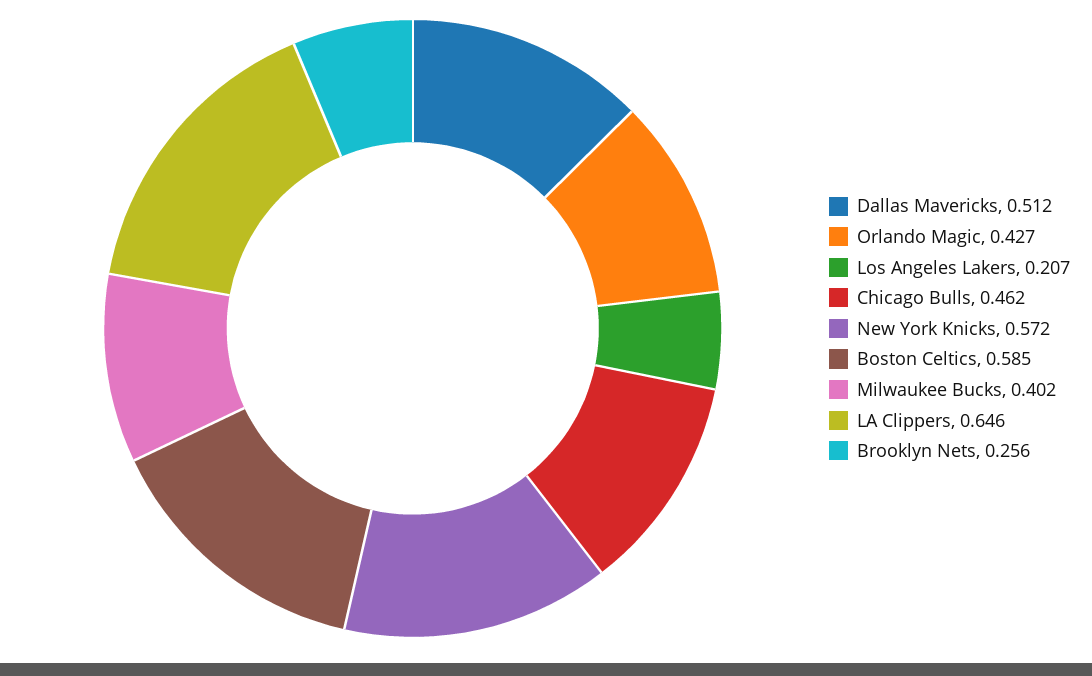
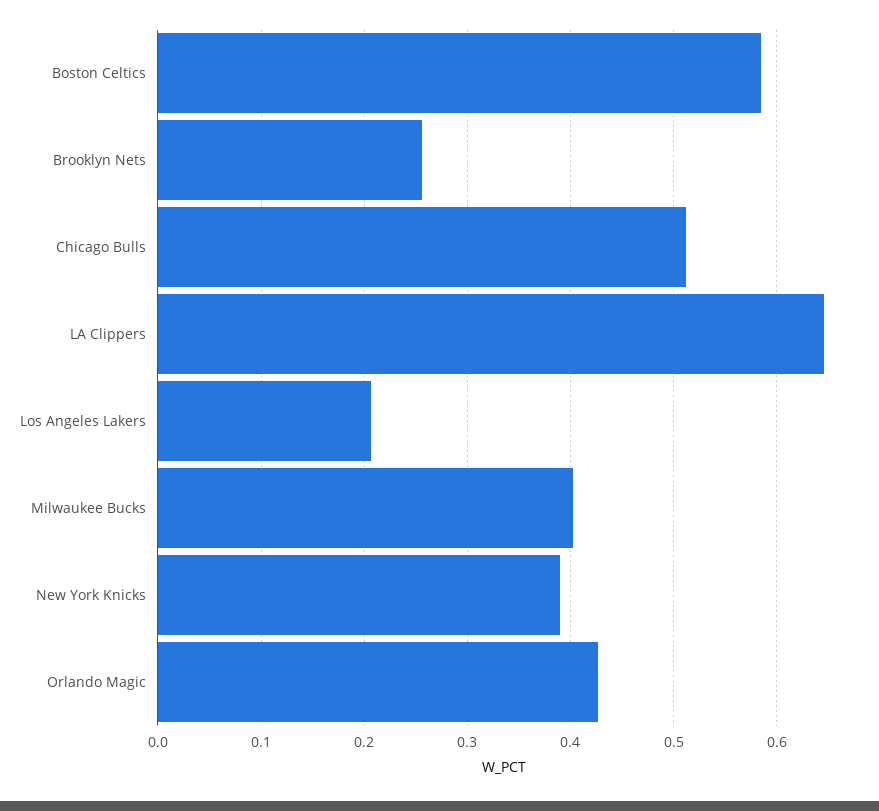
Dallas Mavericks: 0.512 -> none
Chicago Bulls: 0.462 -> 0.51
New York Knicks: 0.572 -> 0.39

